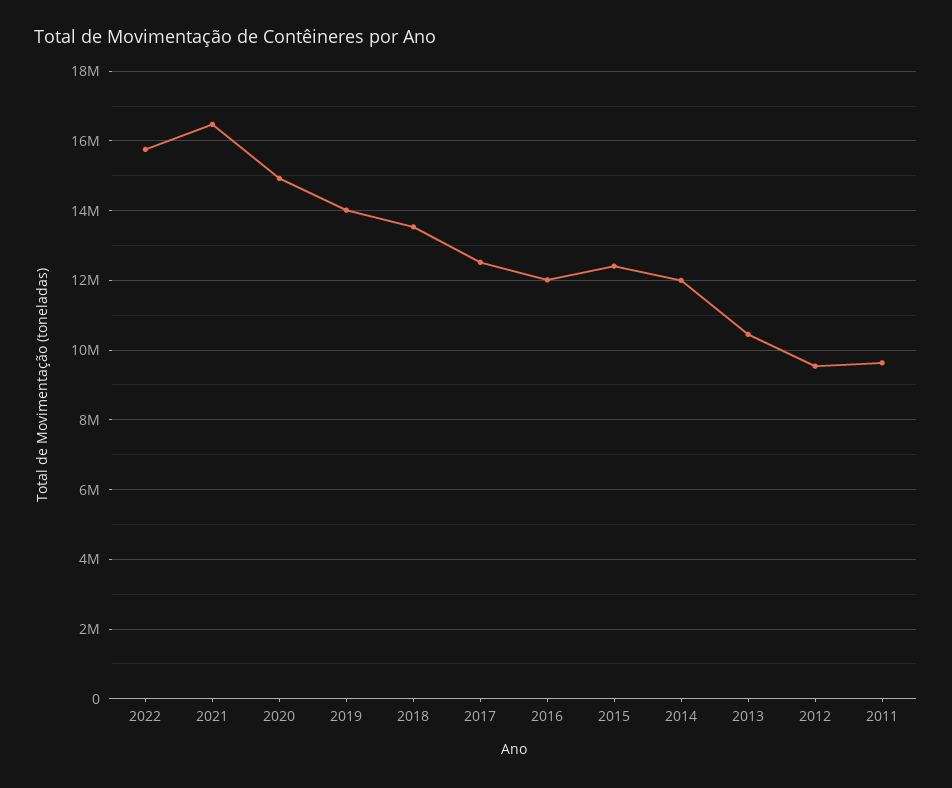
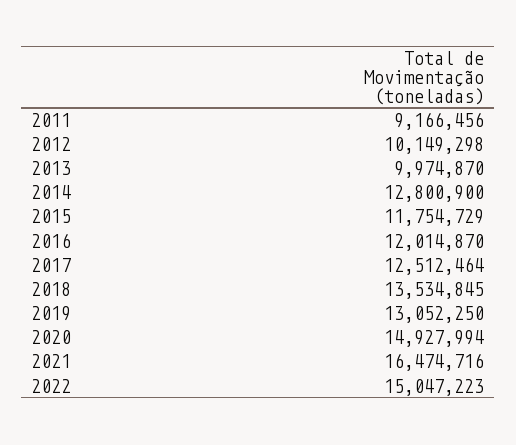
2022: 15800000 -> 15047223
2019: 14000000 -> 13052250
2015: 12400000 -> 11754729
2014: 12000000 -> 12800900
2013: 10400000 -> 9974870
2012: 9600000 -> 10149298
2011: 9600000 -> 9166456

